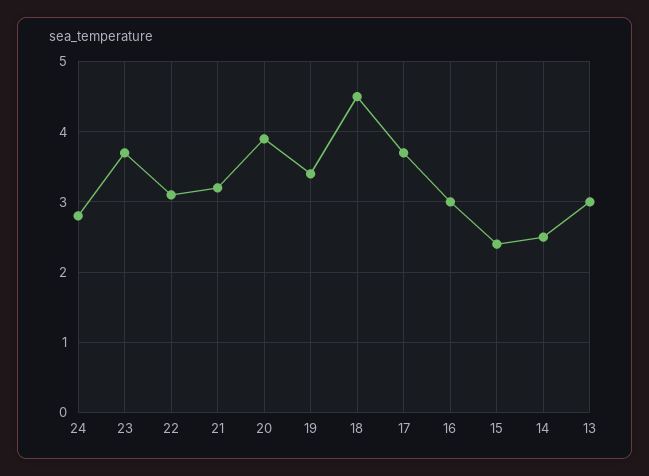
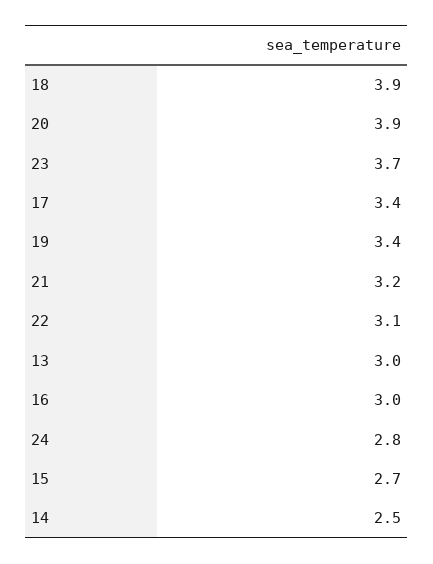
18: 4.5 -> 3.9
17: 3.7 -> 3.4
15: 2.4 -> 2.7

